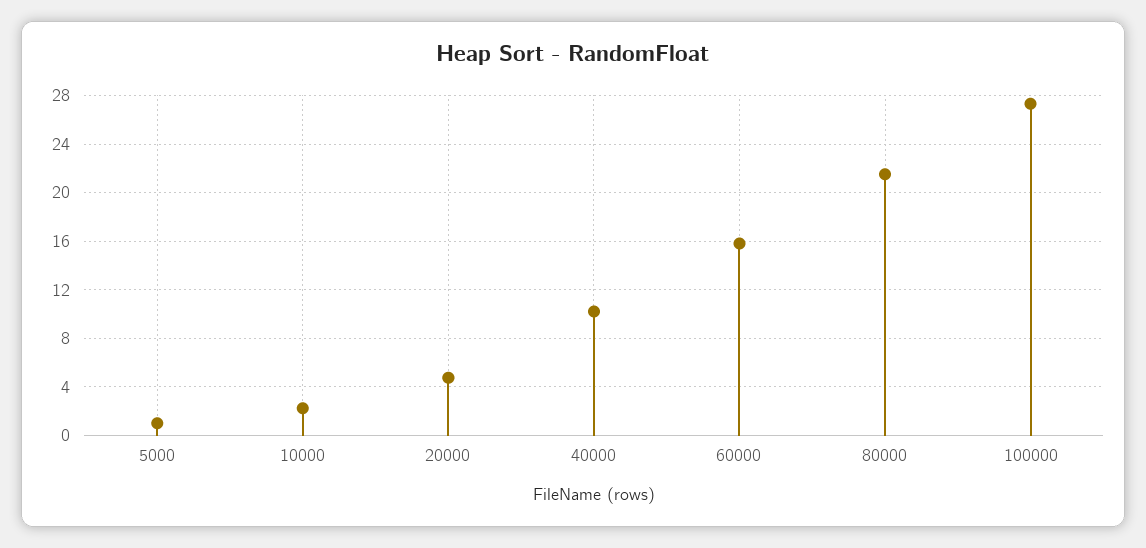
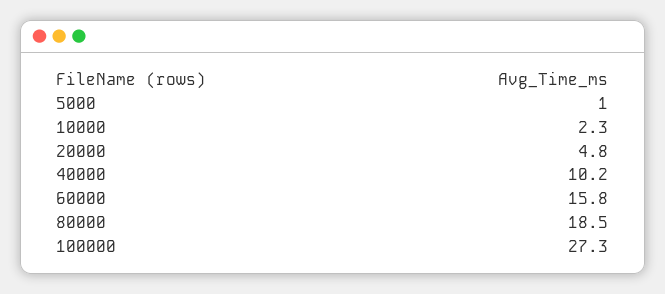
80000: 21.5 -> 18.5

